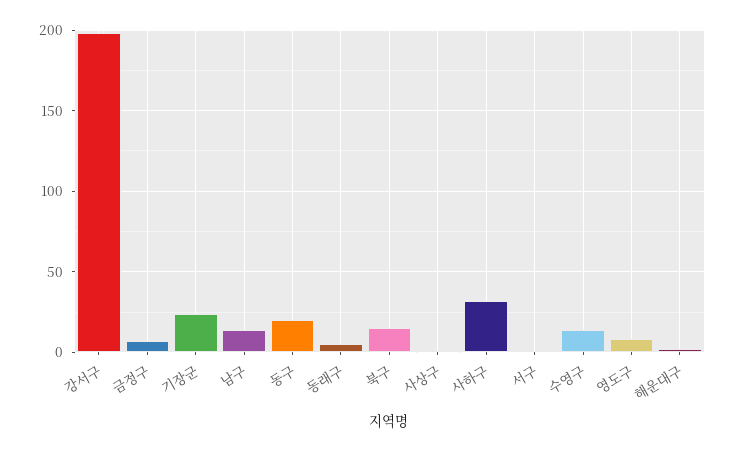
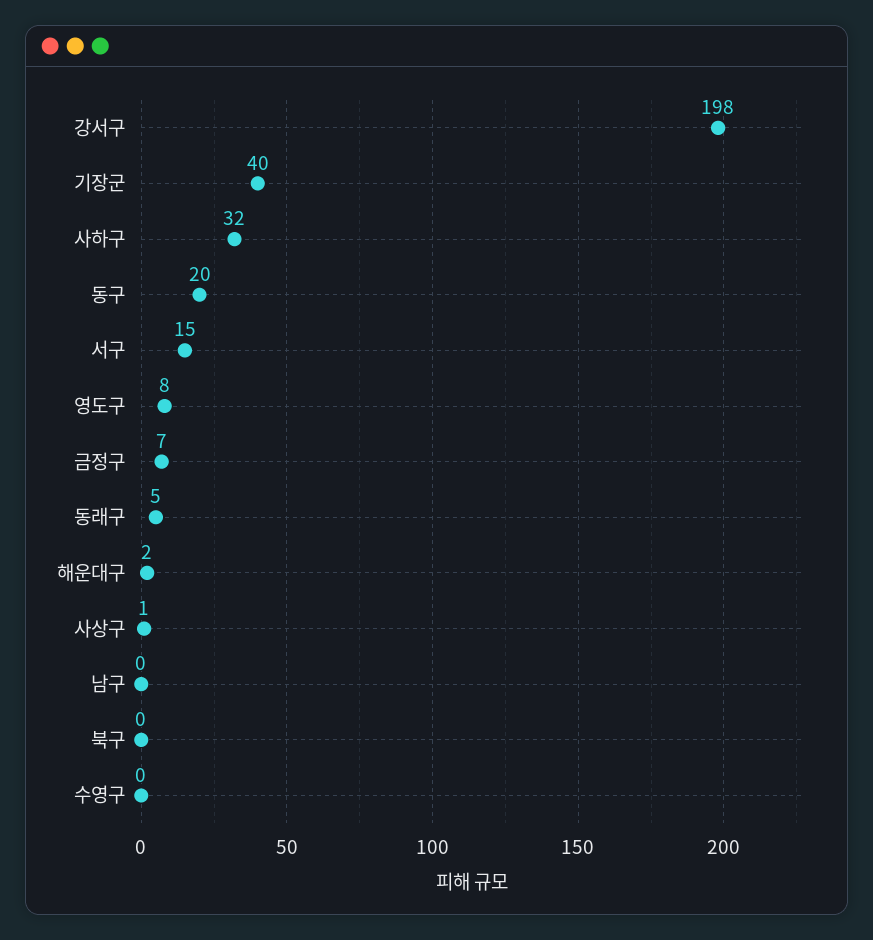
기장군: 25 -> 40
남구: 15 -> 0
북구: 15 -> 0
서구: 0 -> 15
수영구: 15 -> 0

